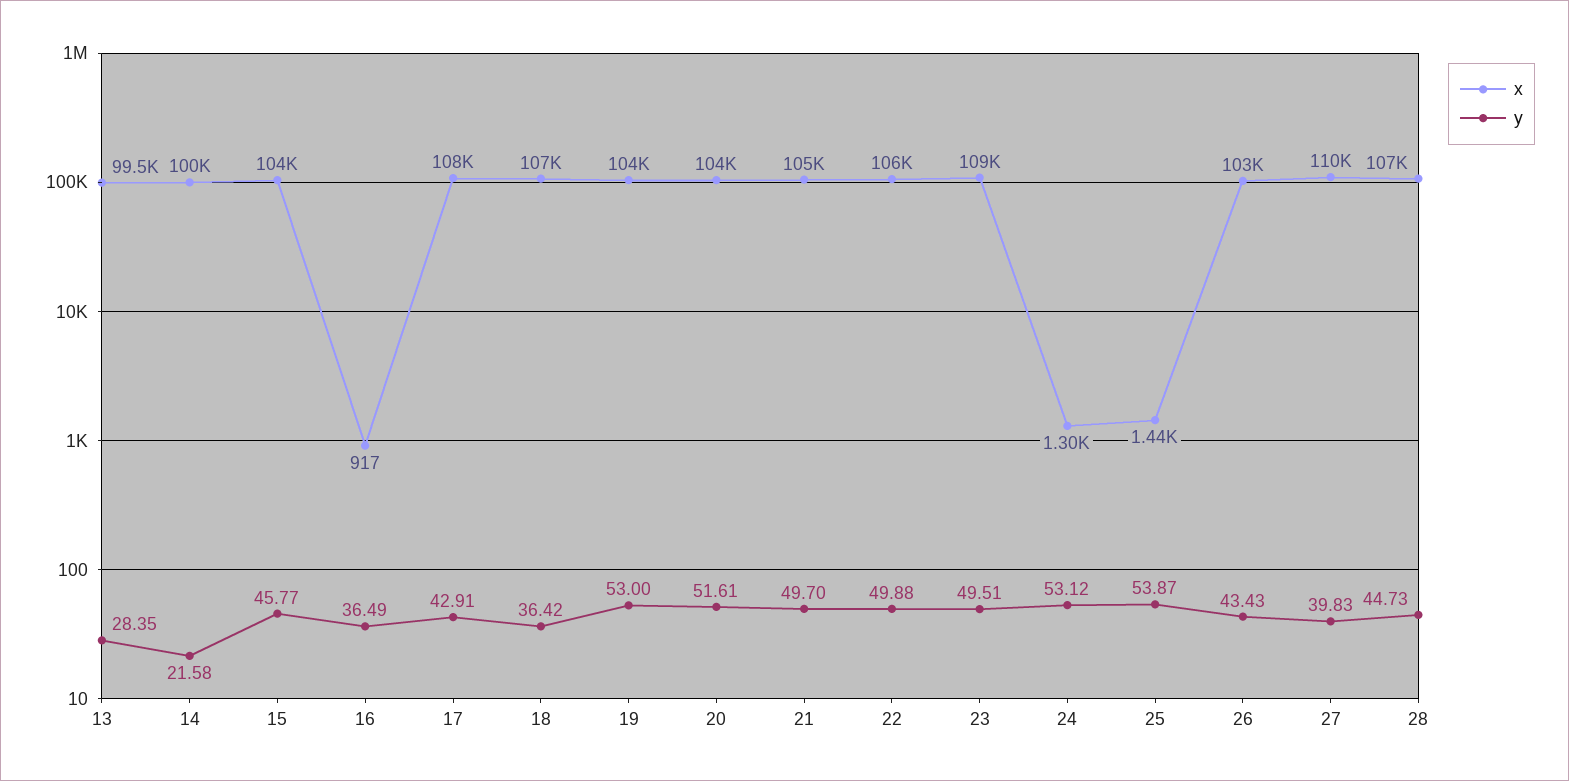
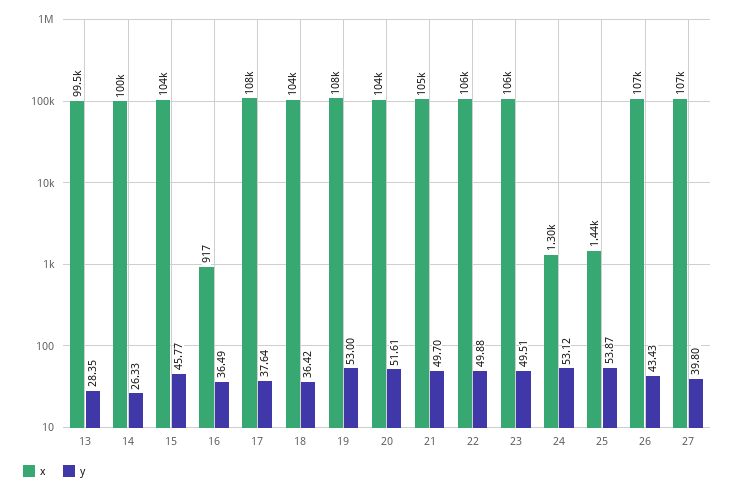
y, 14: 21.58 -> 26.33
y, 17: 42.91 -> 37.64
x, 18: 107000 -> 104000
x, 19: 104000 -> 108000
x, 23: 109000 -> 106000
x, 26: 103000 -> 107000
x, 27: 110000 -> 107000
y, 27: 39.83 -> 39.8
x, 28: 107000 -> none
y, 28: 44.73 -> none

